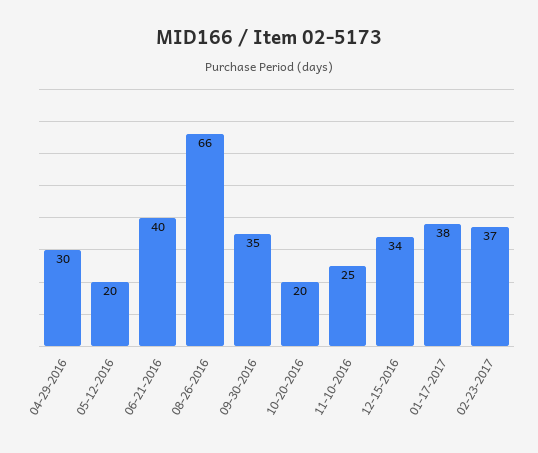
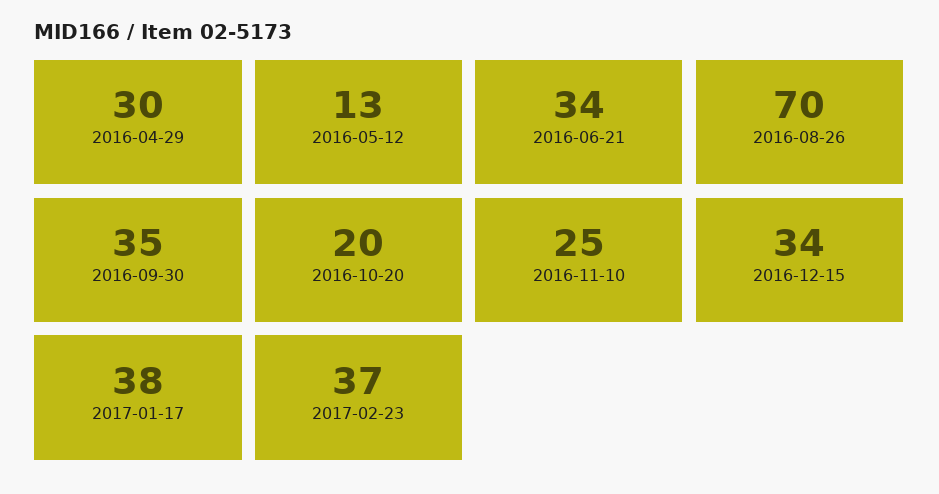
05-12-2016: 20 -> 13
06-21-2016: 40 -> 34
08-26-2016: 66 -> 70

